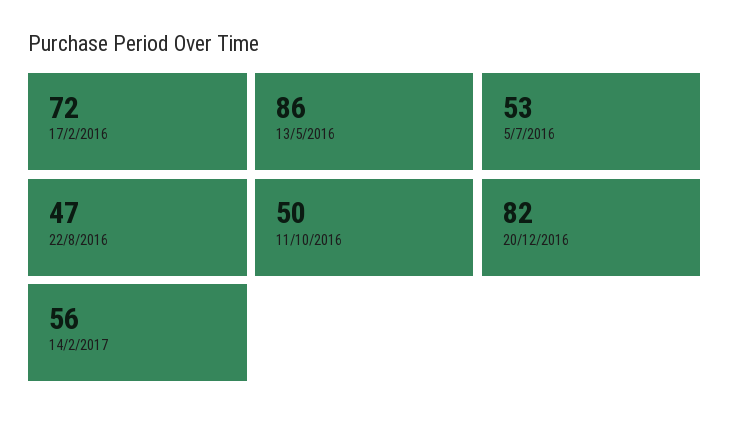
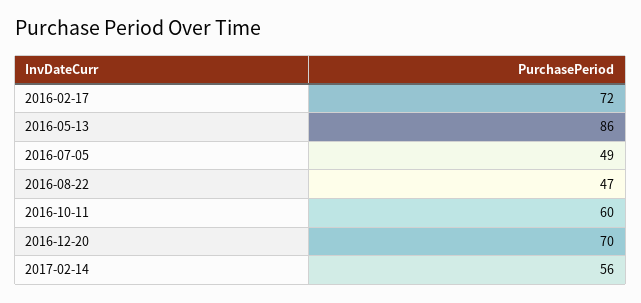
5/7/2016: 53 -> 49
11/10/2016: 50 -> 60
20/12/2016: 82 -> 70

